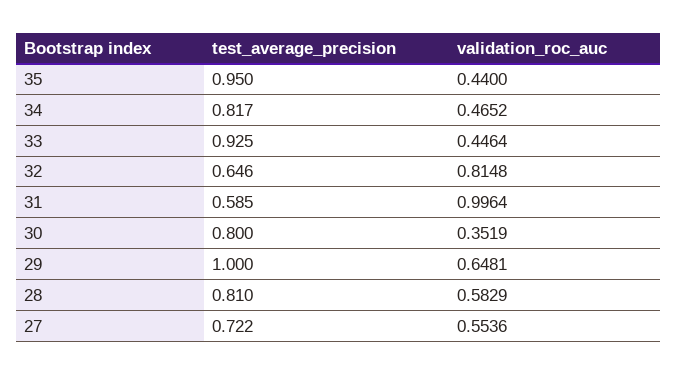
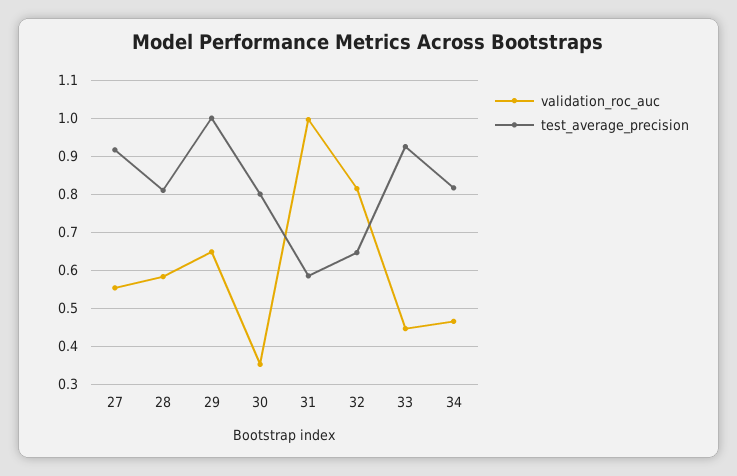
test_average_precision, 35: 0.95 -> none
validation_roc_auc, 35: 0.44 -> none
test_average_precision, 27: 0.722 -> 0.92

